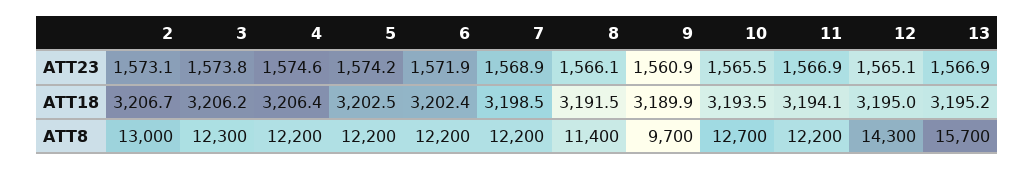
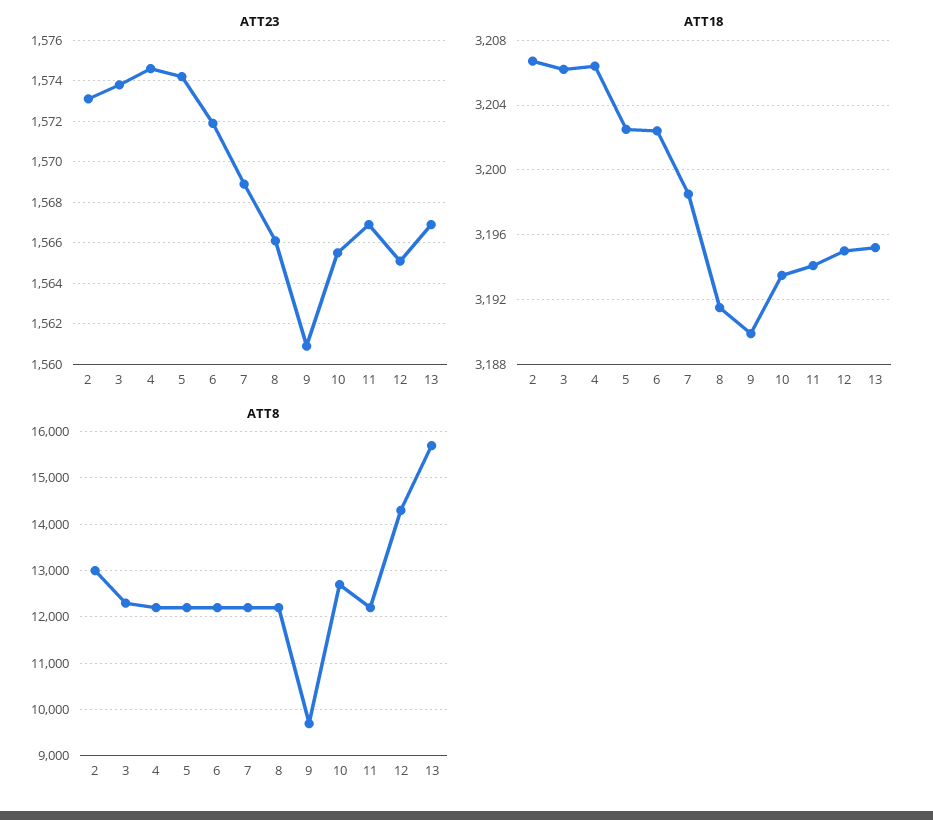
ATT8, 8: 11400 -> 12200

